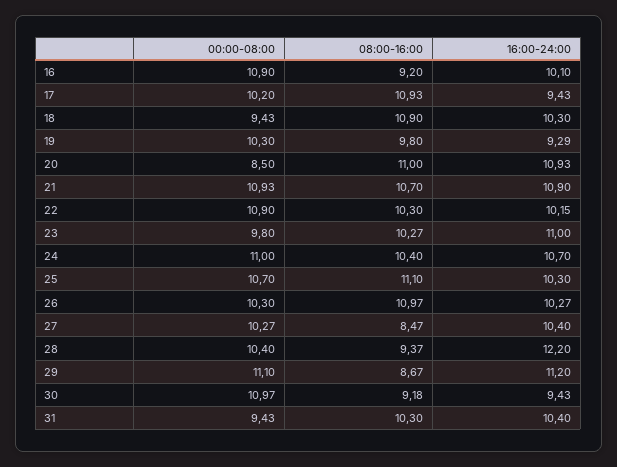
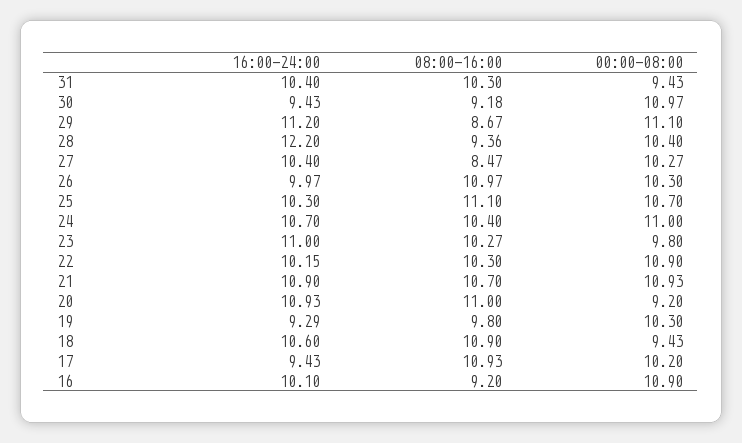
16:00-24:00, 18: 10.3 -> 10.6
00:00-08:00, 20: 8.5 -> 9.2
16:00-24:00, 26: 10.27 -> 9.97
08:00-16:00, 28: 9.37 -> 9.36

